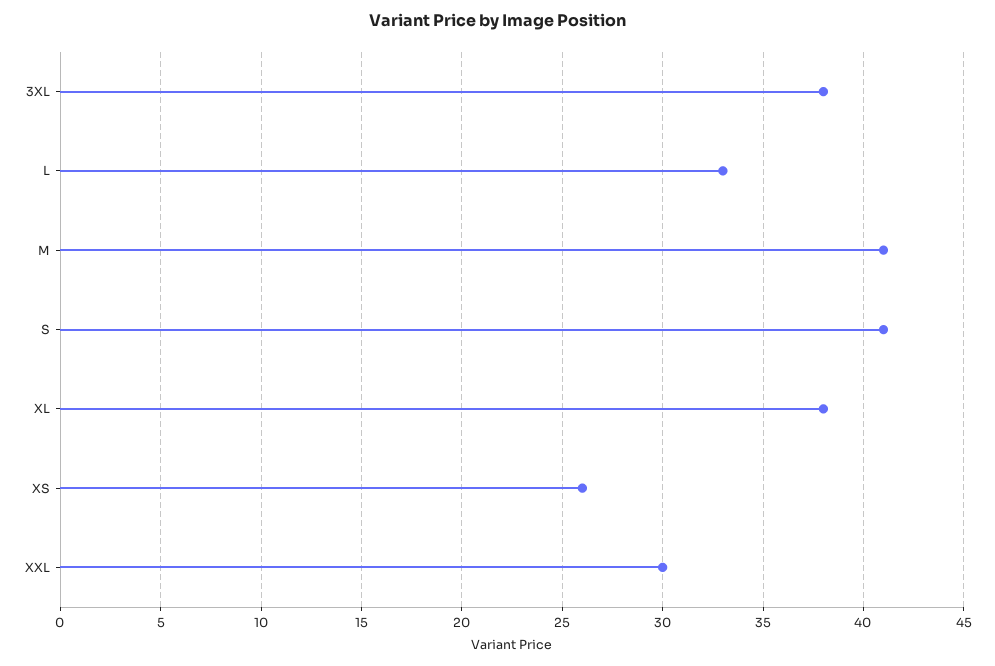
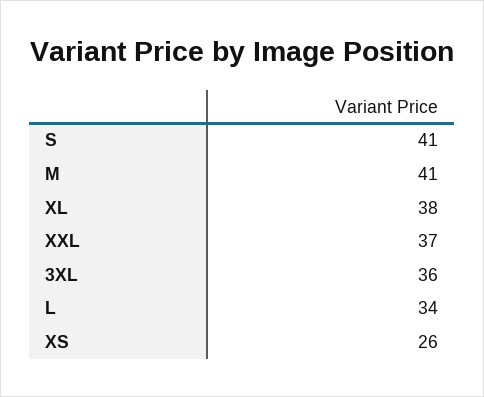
3XL: 38 -> 36
L: 33 -> 34
XXL: 30 -> 37

